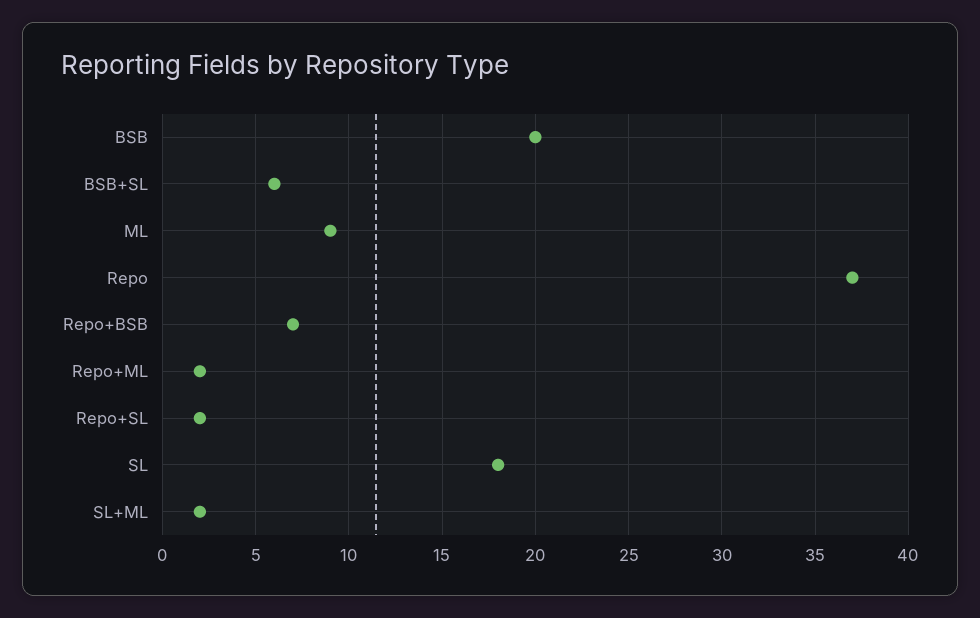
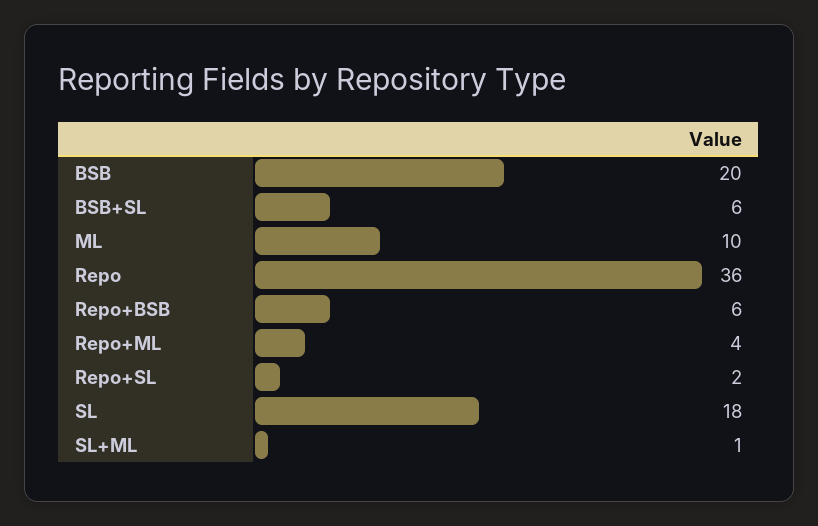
ML: 9 -> 10
Repo: 37 -> 36
Repo+BSB: 7 -> 6
Repo+ML: 2 -> 4
SL+ML: 2 -> 1

